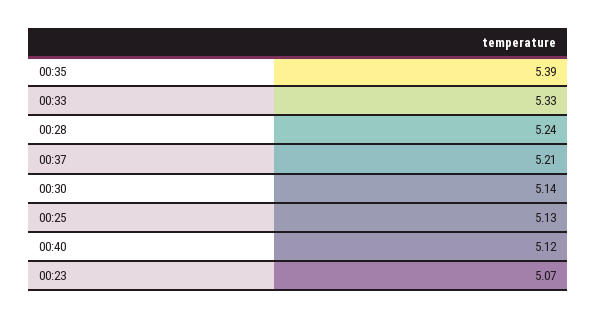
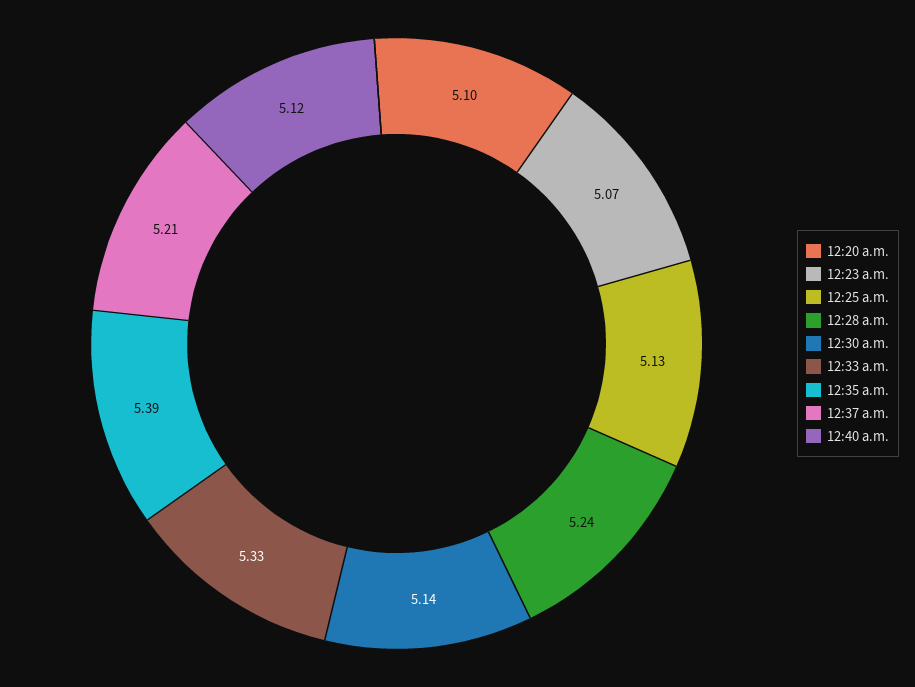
12:20 a.m.: none -> 5.1

